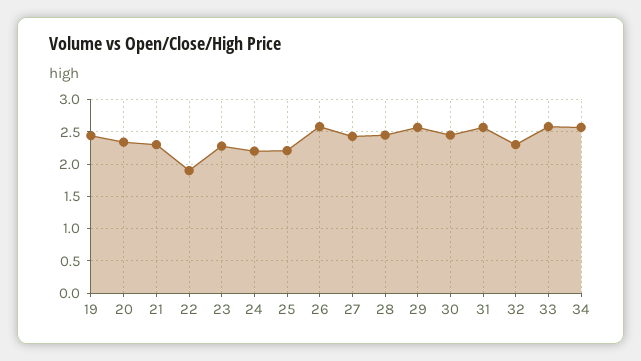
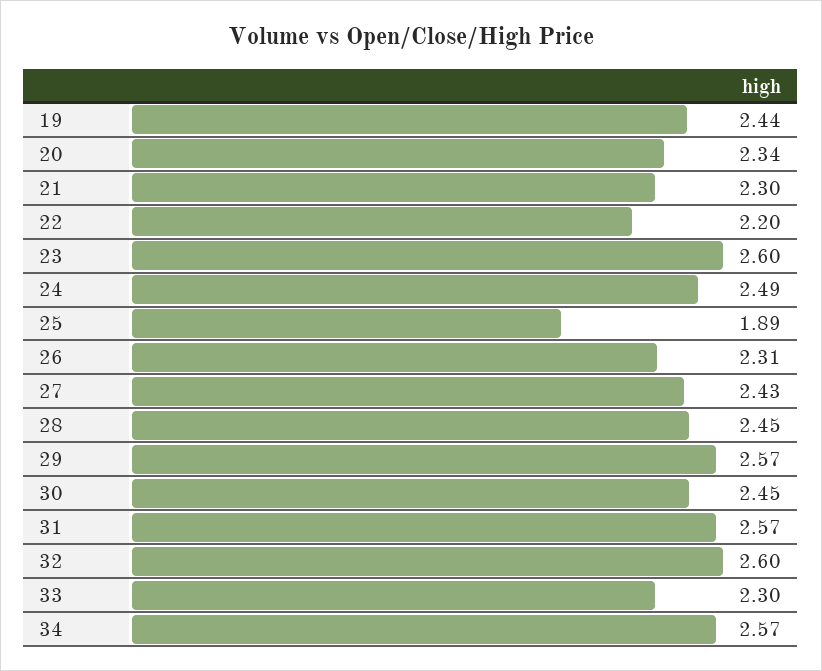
22: 1.9 -> 2.2
23: 2.3 -> 2.6
24: 2.2 -> 2.49
25: 2.2 -> 1.89
26: 2.6 -> 2.31
32: 2.3 -> 2.6
33: 2.6 -> 2.3

